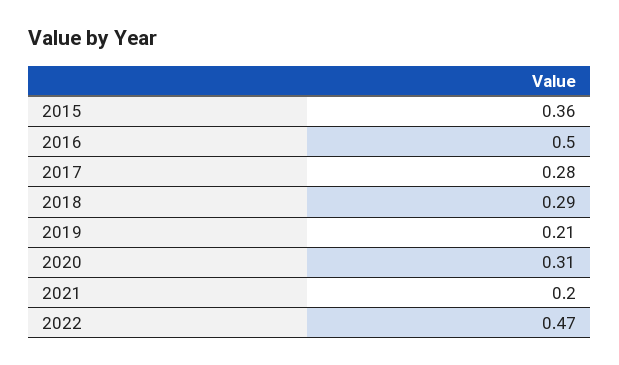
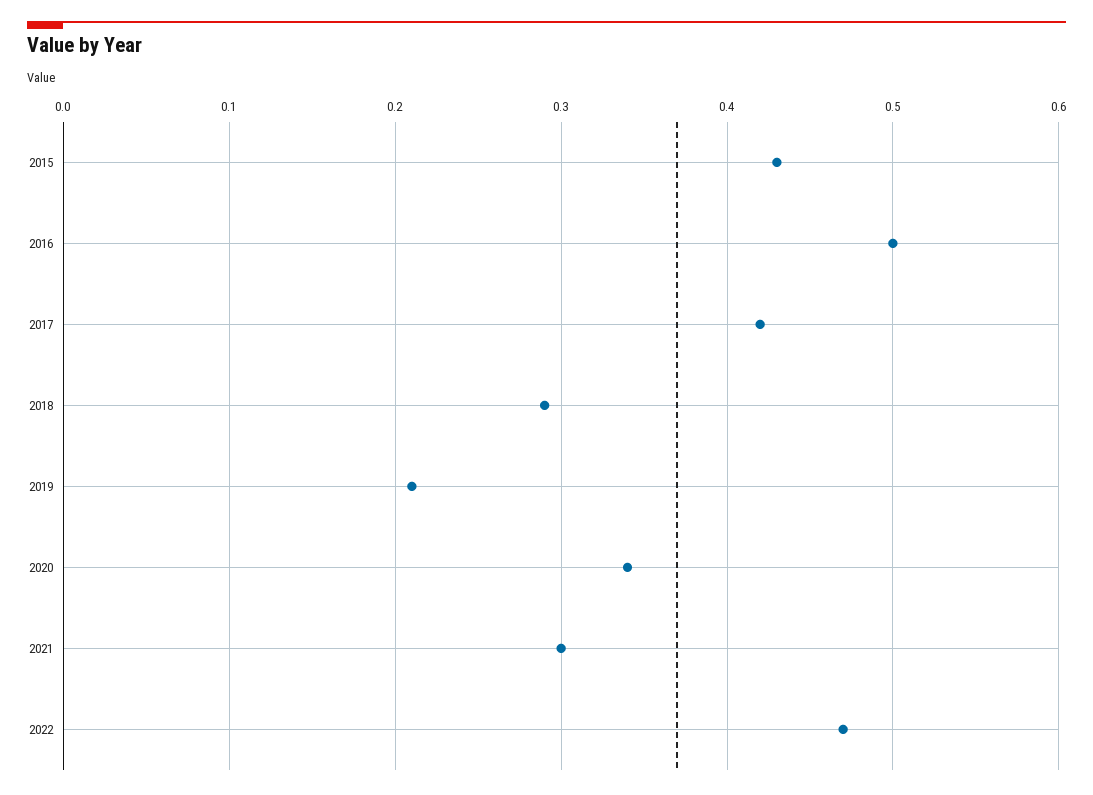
2015: 0.36 -> 0.43
2017: 0.28 -> 0.42
2020: 0.31 -> 0.34
2021: 0.2 -> 0.3

